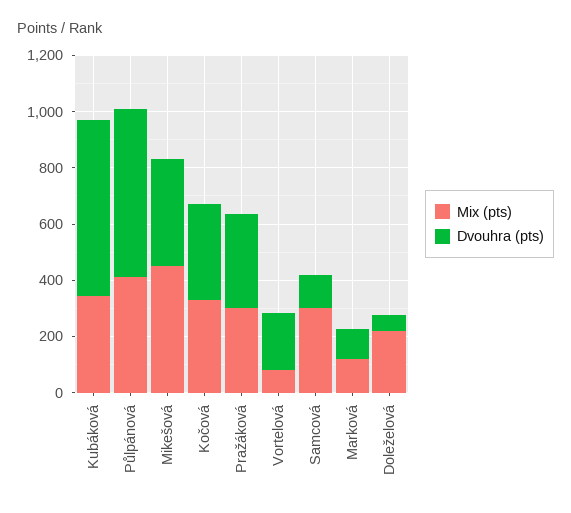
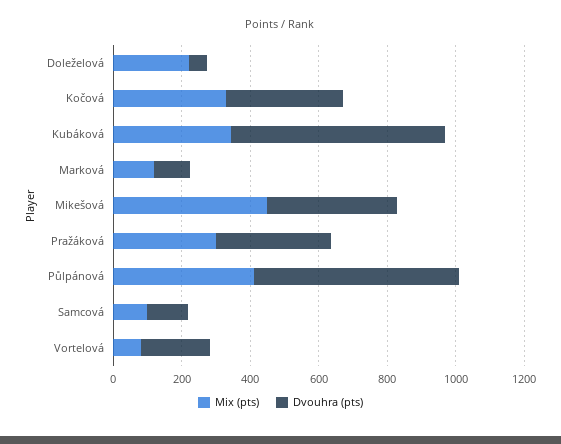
Mix (pts), Samcová: 300 -> 100

